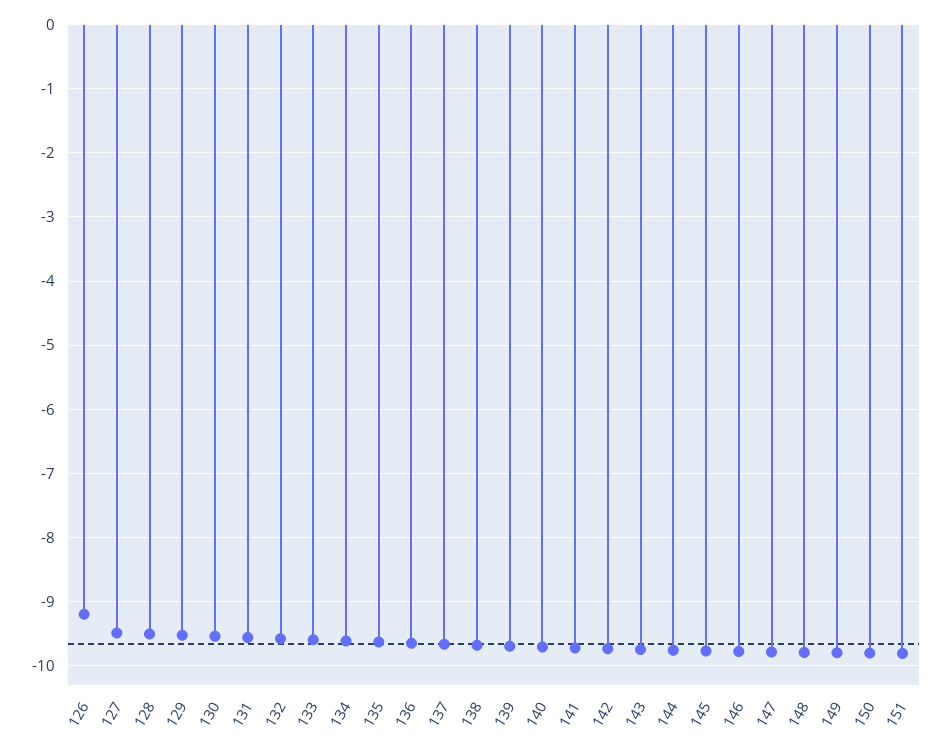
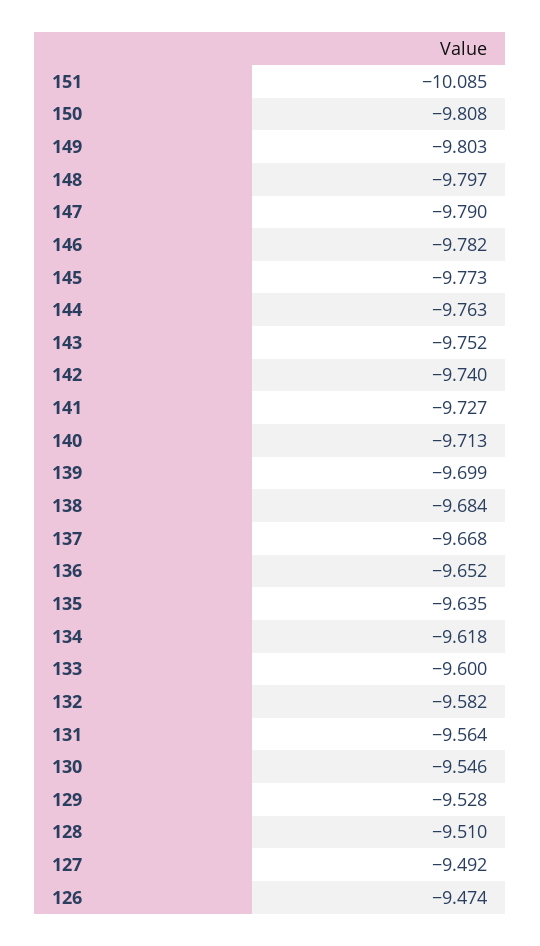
126: -9.2 -> -9.474
151: -9.8 -> -10.085

